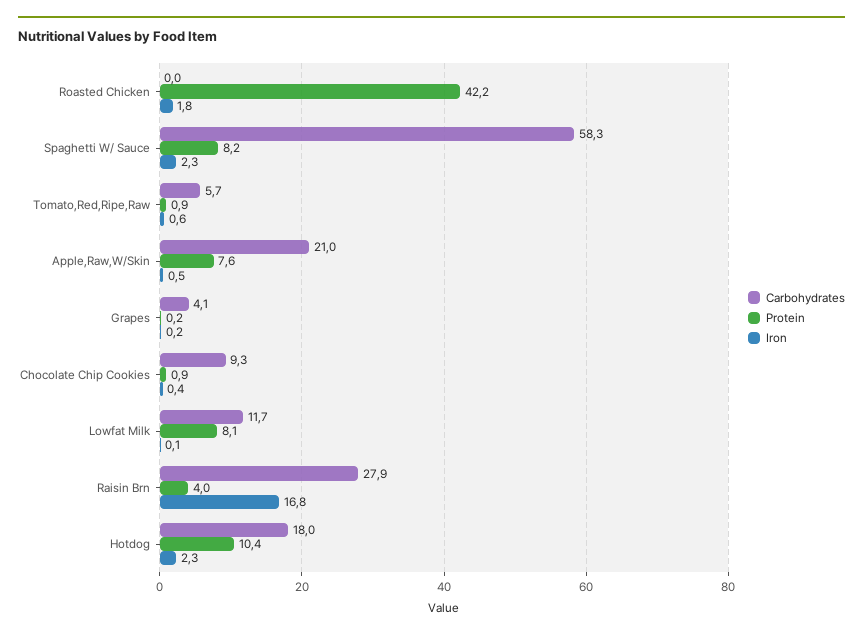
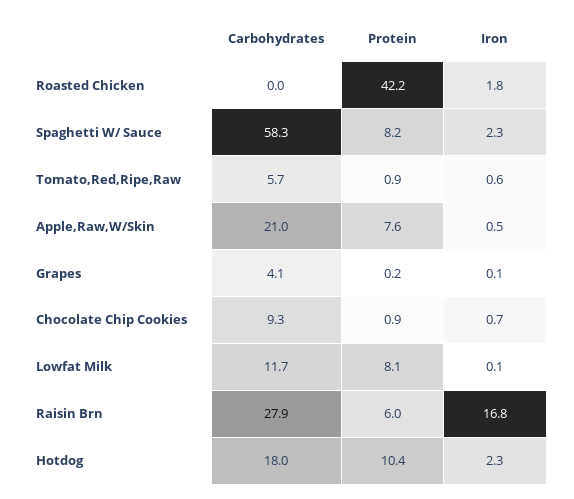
Iron, Grapes: 0.2 -> 0.1
Iron, Chocolate Chip Cookies: 0.4 -> 0.7
Protein, Raisin Brn: 4 -> 6

